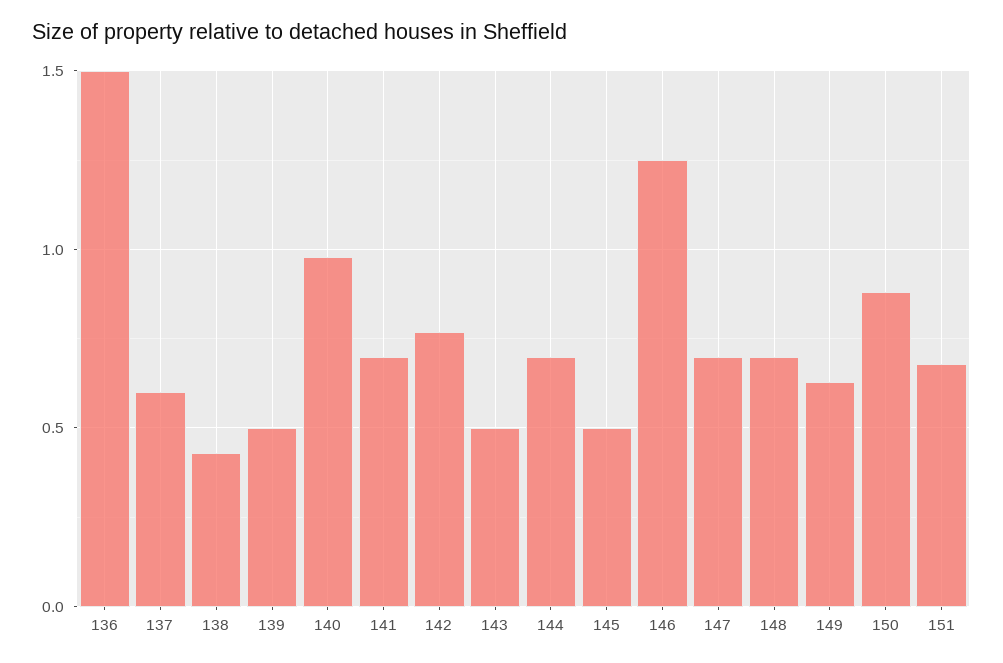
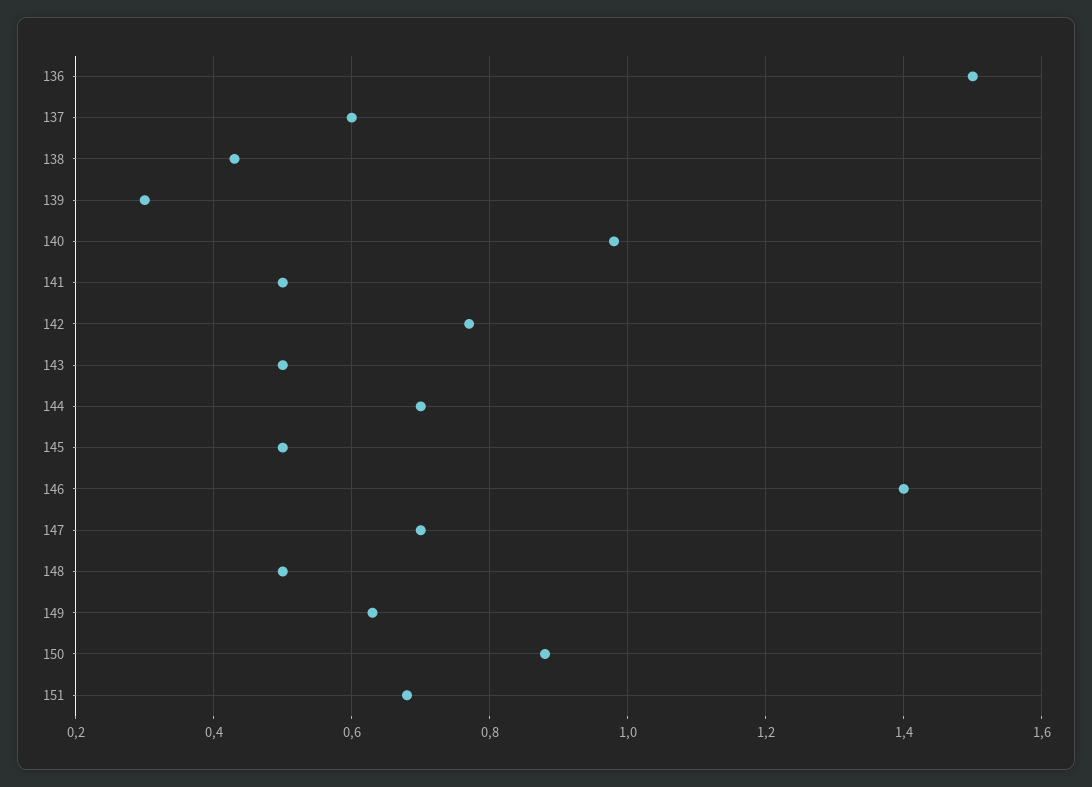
139: 0.5 -> 0.3
141: 0.7 -> 0.5
146: 1.25 -> 1.4
148: 0.7 -> 0.5

